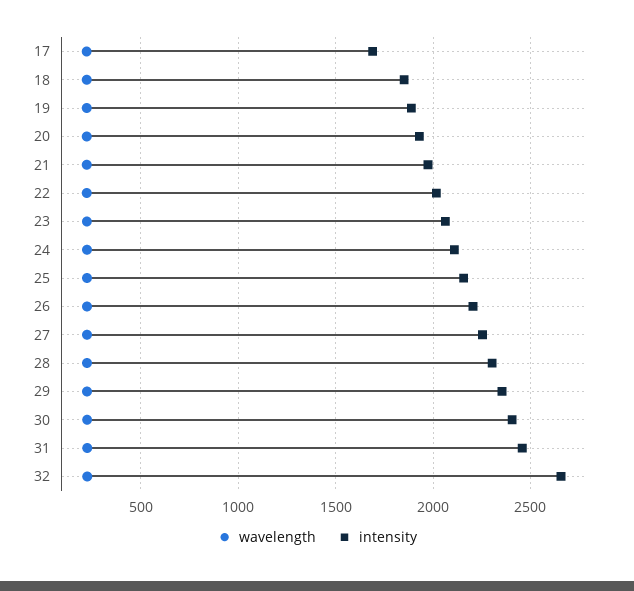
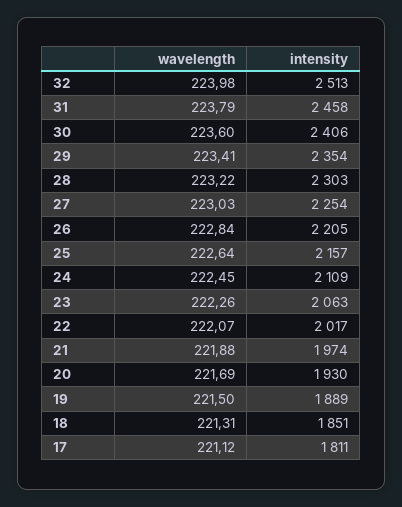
intensity, 17: 1700 -> 1811
intensity, 32: 2650 -> 2513

